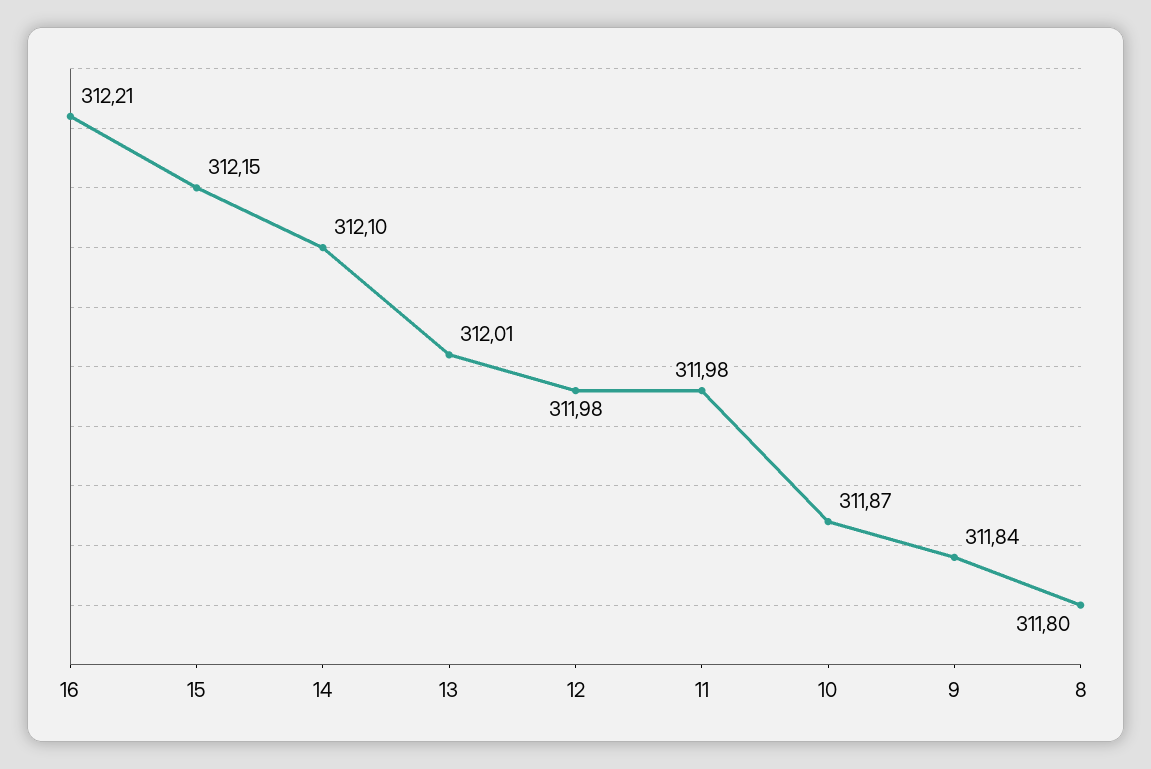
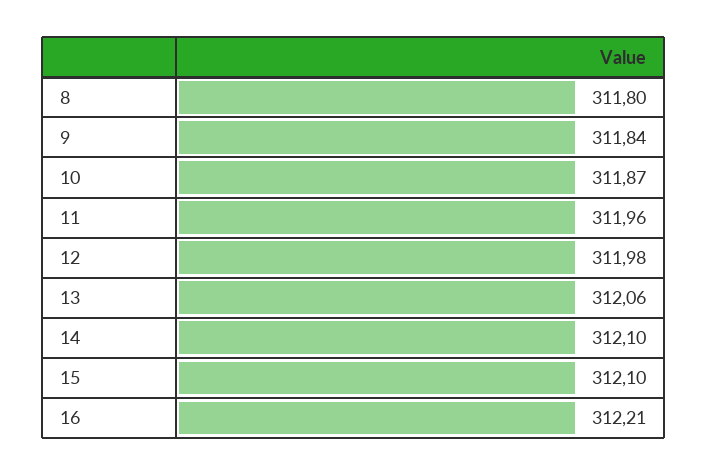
15: 312.15 -> 312.1
13: 312.01 -> 312.06
11: 311.98 -> 311.96

